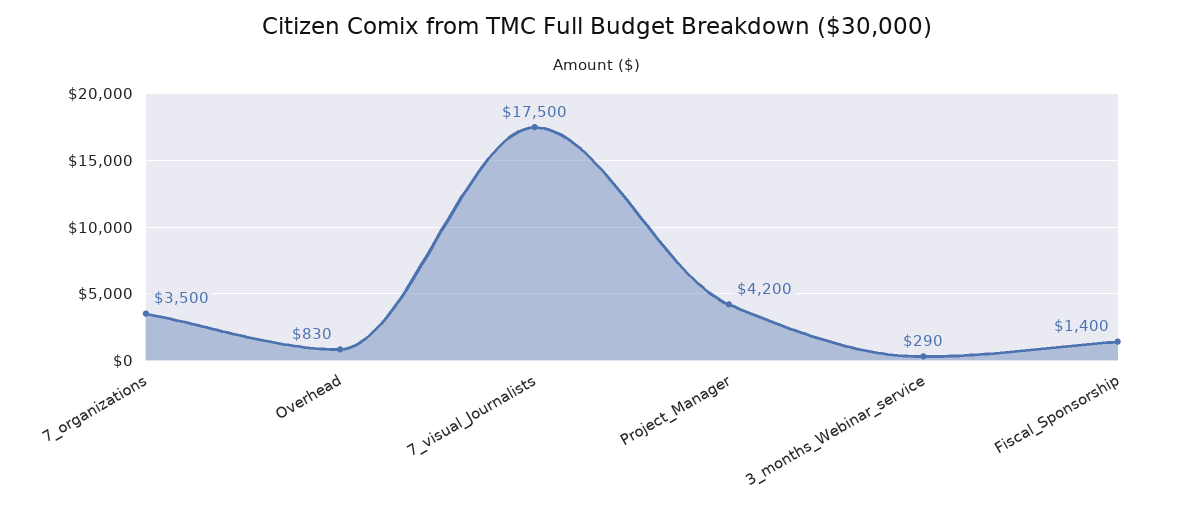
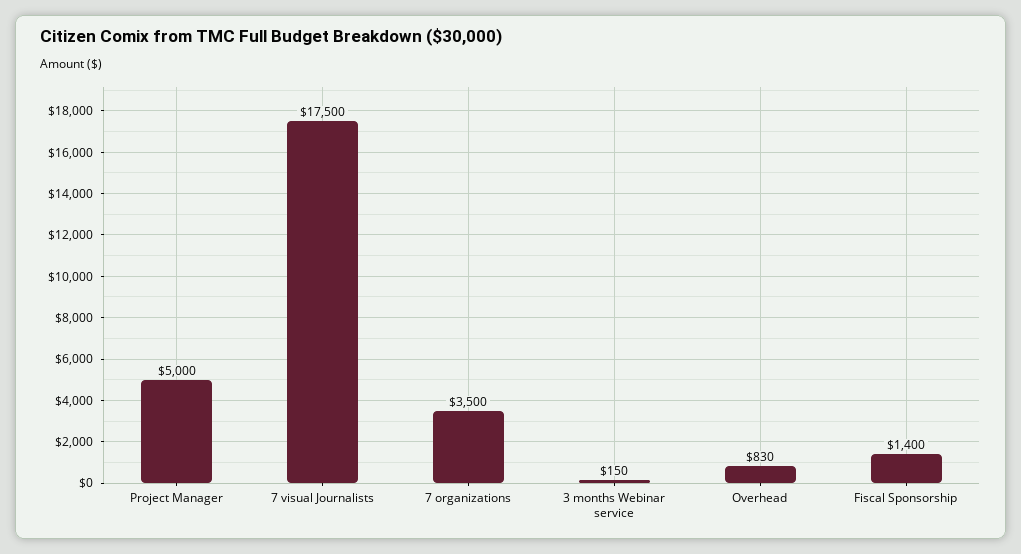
Project_Manager: 4200 -> 5000
3_months_Webinar_service: 290 -> 150

